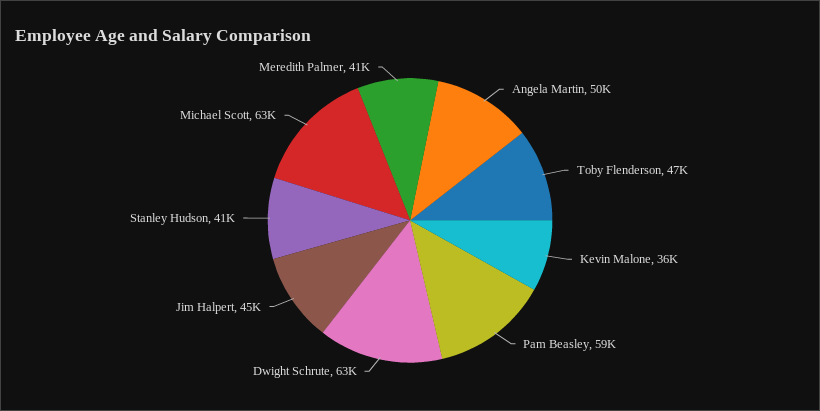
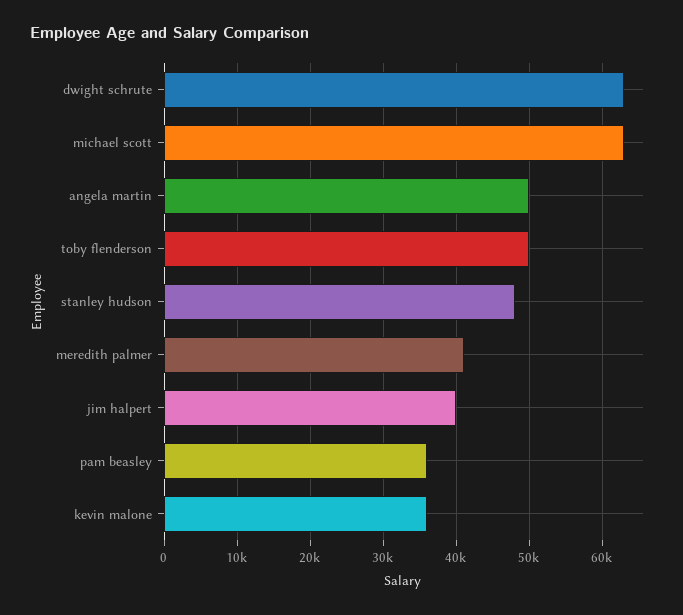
Toby Flenderson: 47000 -> 50000
Pam Beasley: 59000 -> 36000
Jim Halpert: 45000 -> 40000
Stanley Hudson: 41000 -> 48000

